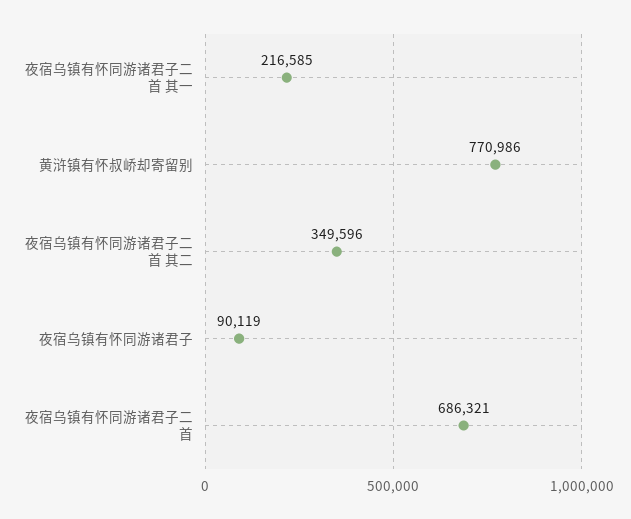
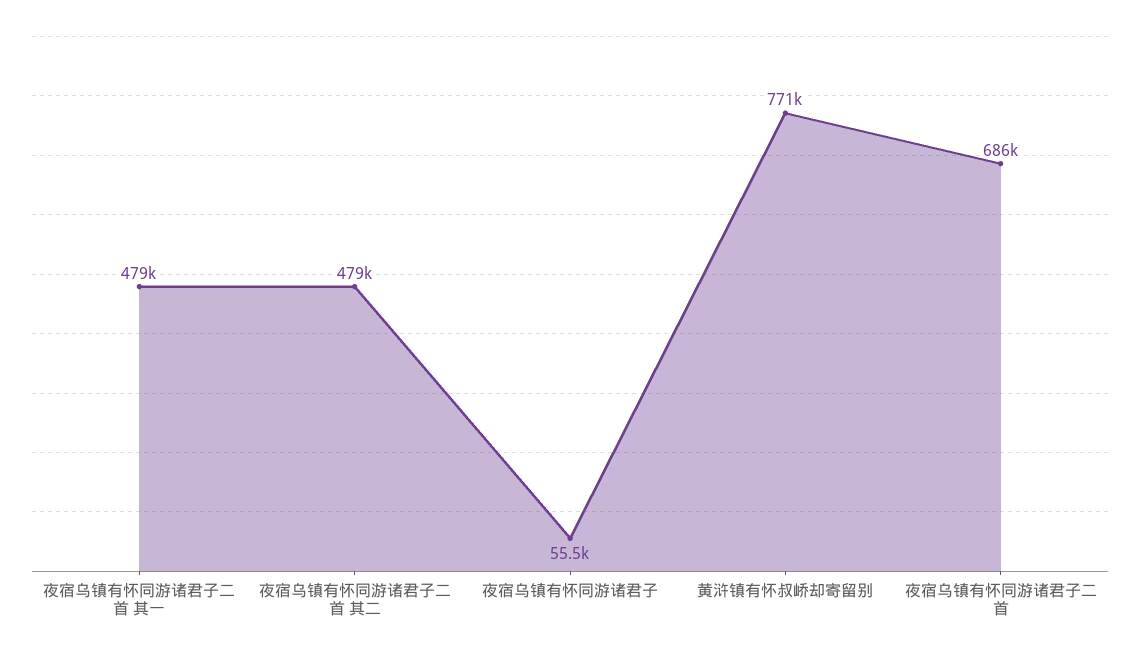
夜宿乌镇有怀同游诸君子二首 其一: 216585 -> 479000
夜宿乌镇有怀同游诸君子二首 其二: 349596 -> 479000
夜宿乌镇有怀同游诸君子: 90119 -> 55500

